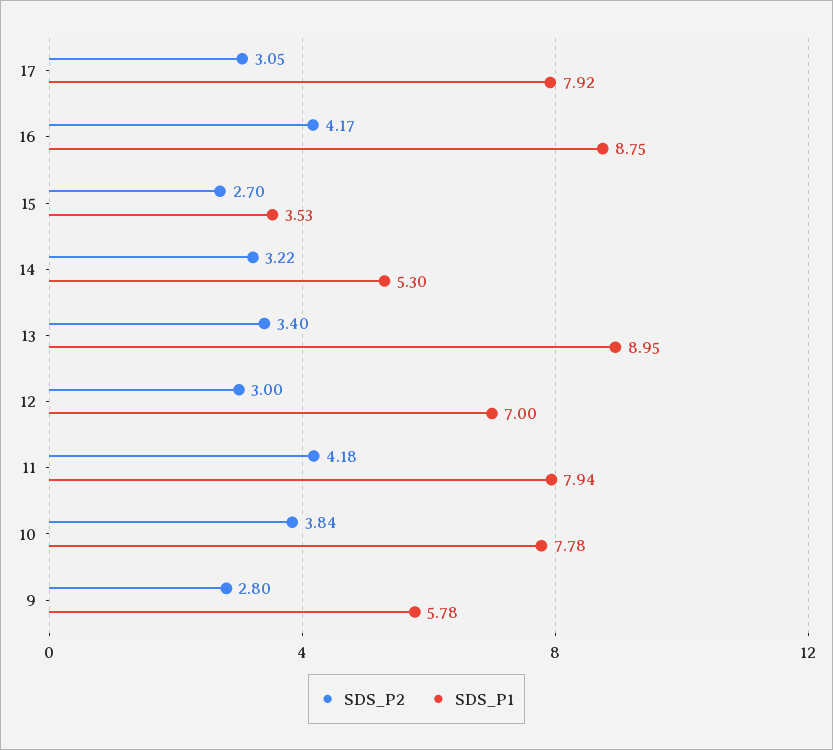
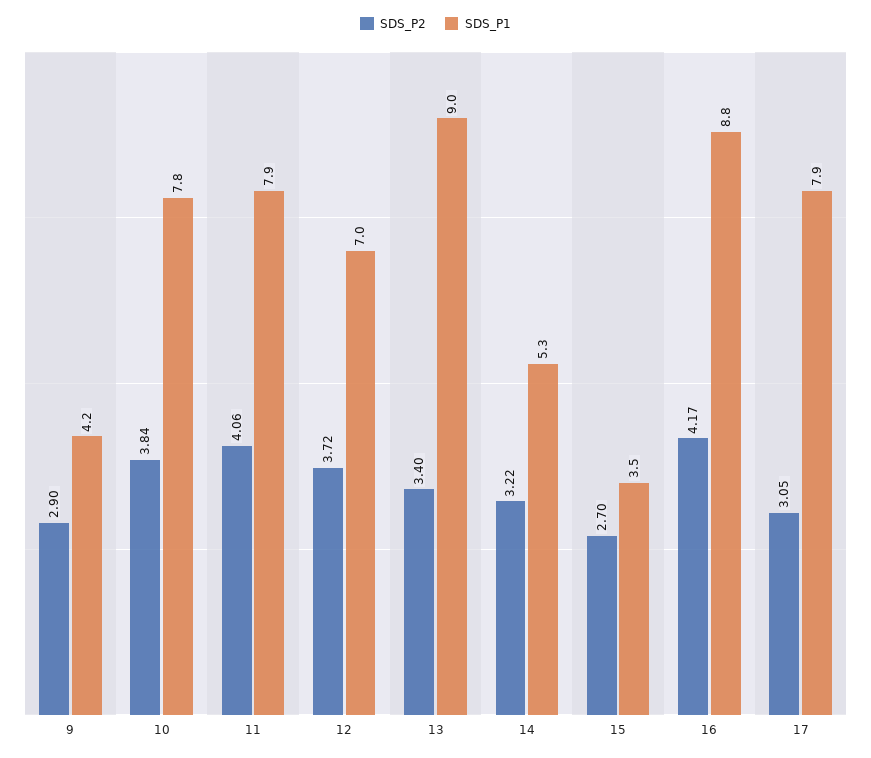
SDS_P2, 12: 3 -> 3.72
SDS_P2, 11: 4.18 -> 4.06
SDS_P2, 9: 2.8 -> 2.9
SDS_P1, 9: 5.78 -> 4.2

